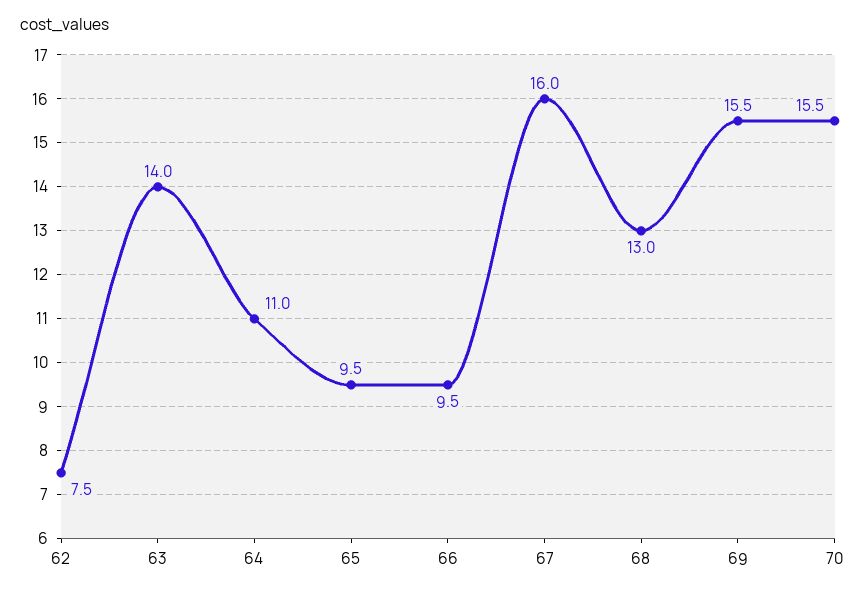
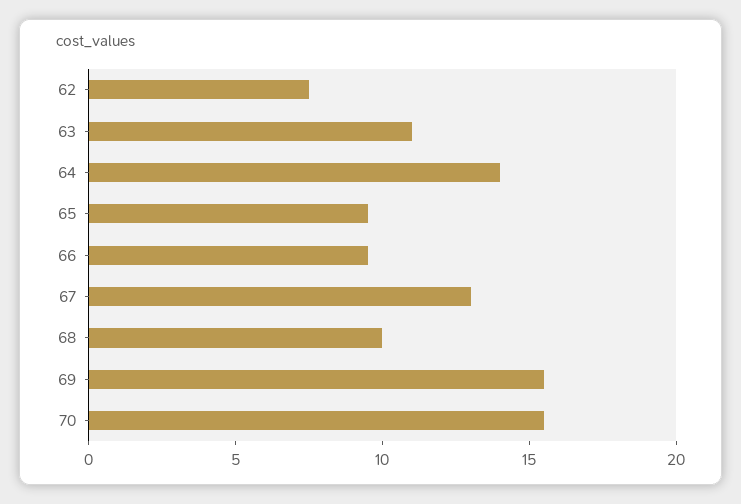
63: 14 -> 11
64: 11 -> 14
67: 16 -> 13
68: 13 -> 10

